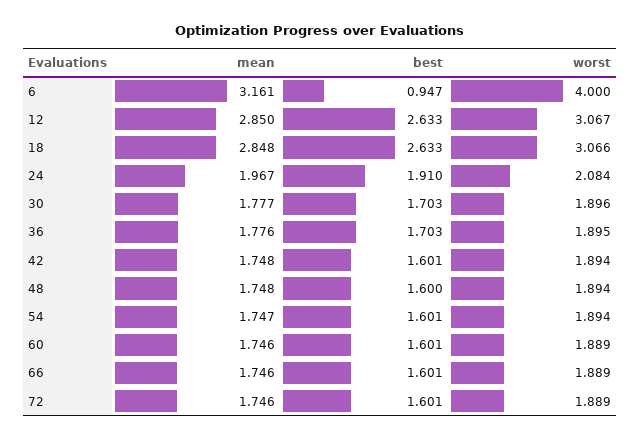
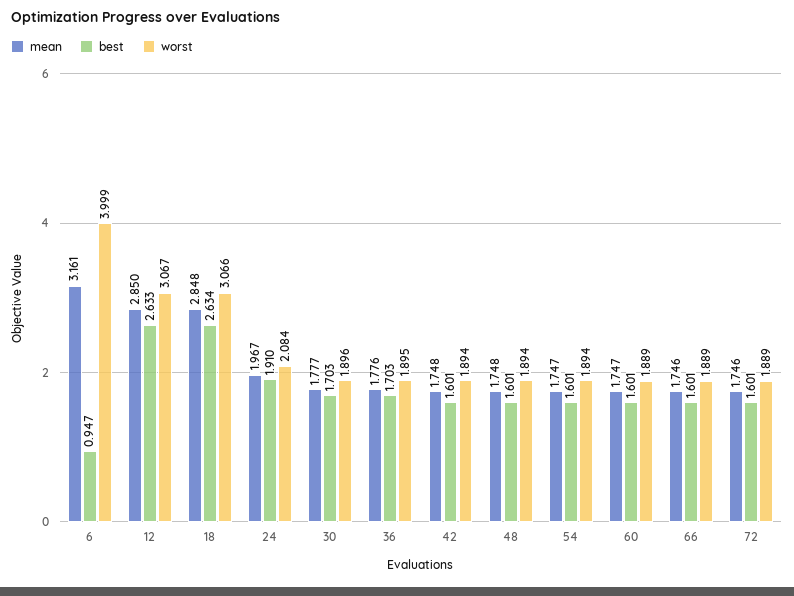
worst, 6: 4 -> 3.999
best, 18: 2.633 -> 2.634
best, 48: 1.6 -> 1.601
mean, 60: 1.746 -> 1.747

